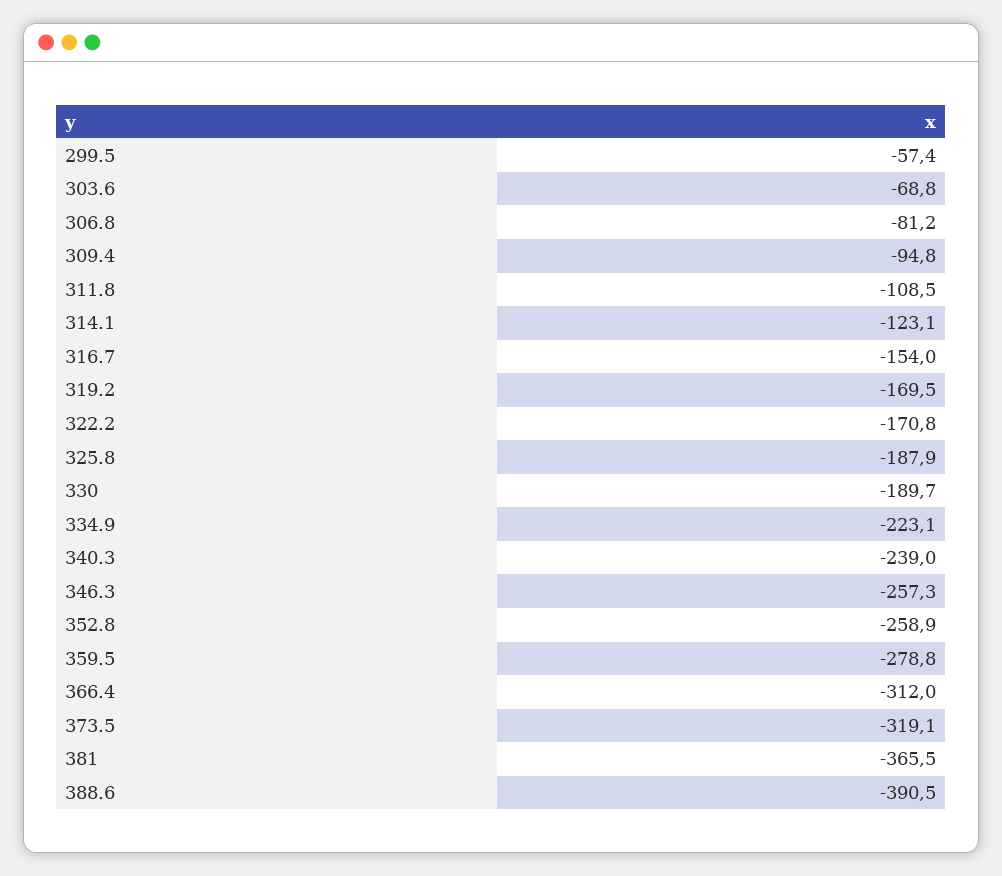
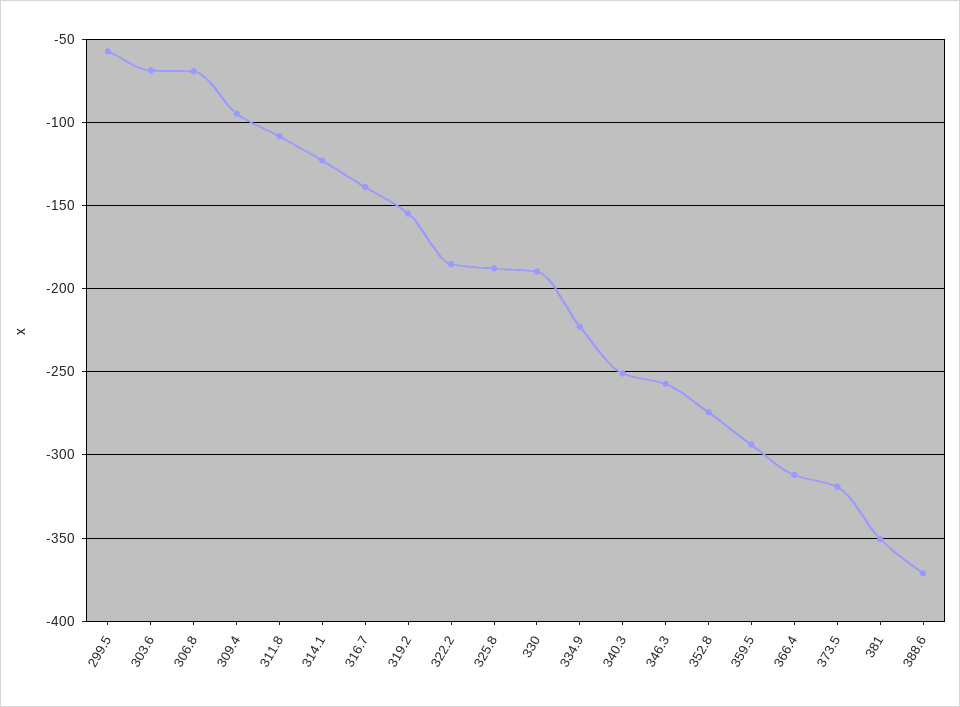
306.8: -81.2 -> -70
316.7: -154 -> -140
319.2: -169.5 -> -155
322.2: -170.8 -> -185
340.3: -239 -> -250
352.8: -258.9 -> -275
359.5: -278.8 -> -295
381: -365.5 -> -350
388.6: -390.5 -> -370

